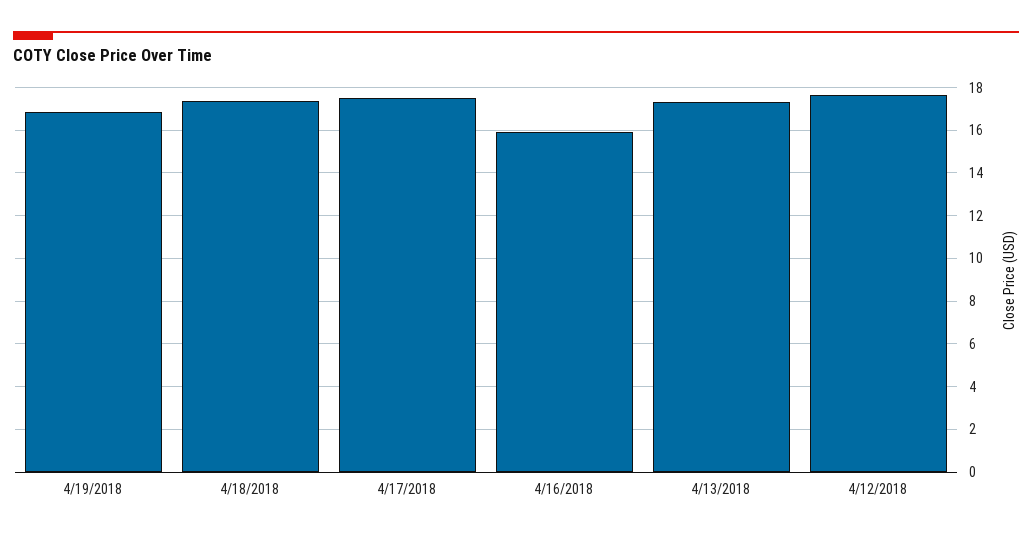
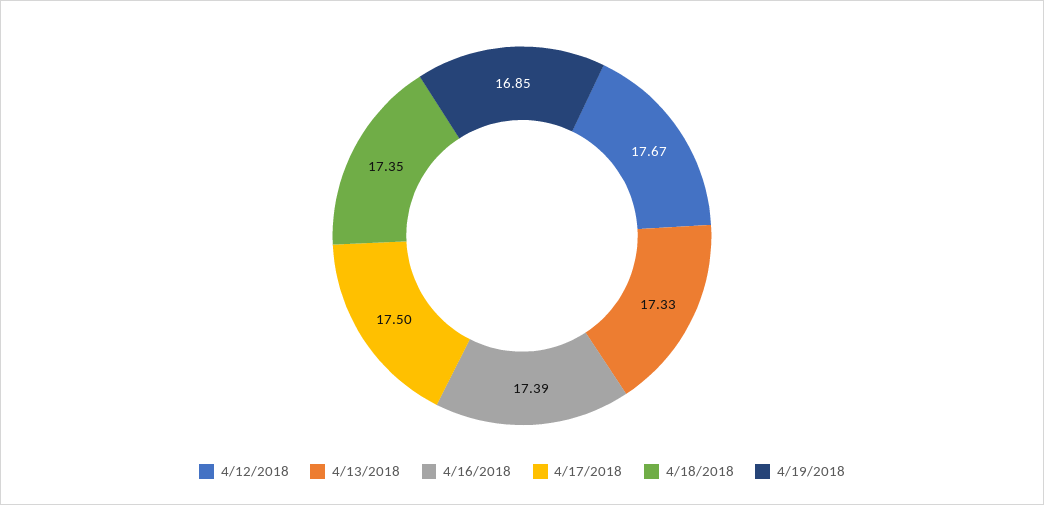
4/16/2018: 16 -> 17.39

